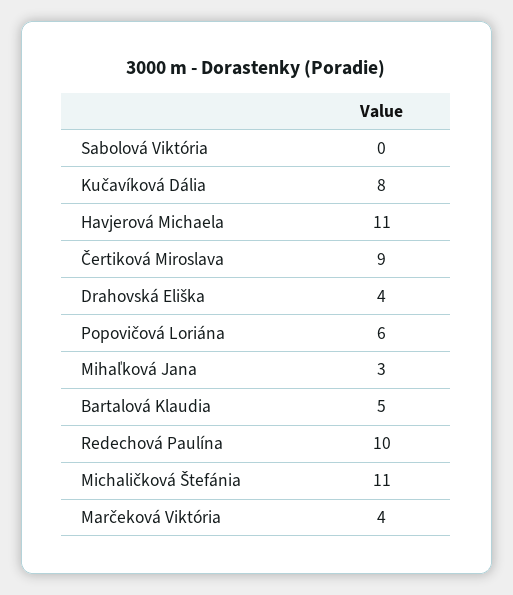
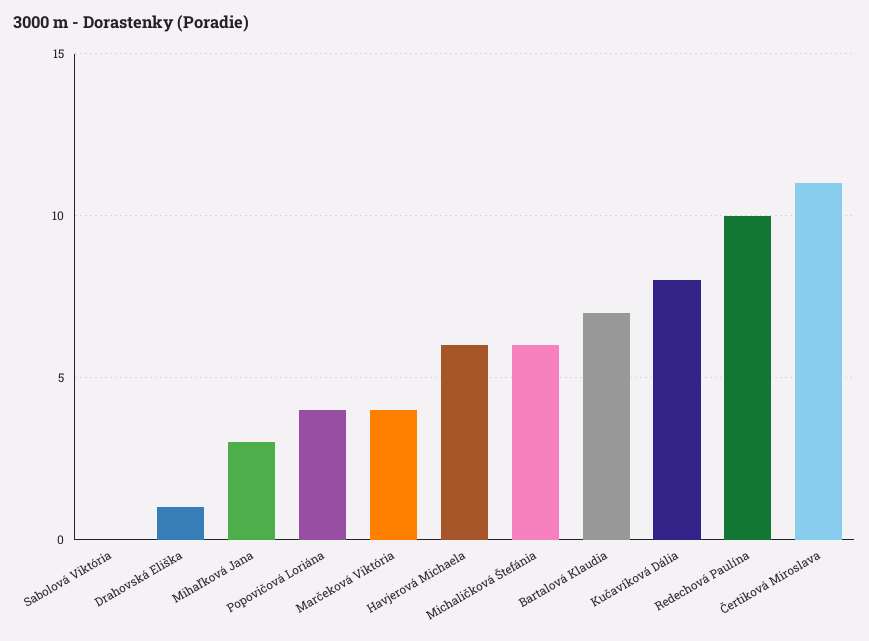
Havjerová Michaela: 11 -> 6
Čertiková Miroslava: 9 -> 11
Drahovská Eliška: 4 -> 1
Popovičová Loriána: 6 -> 4
Bartalová Klaudia: 5 -> 7
Michaličková Štefánia: 11 -> 6

